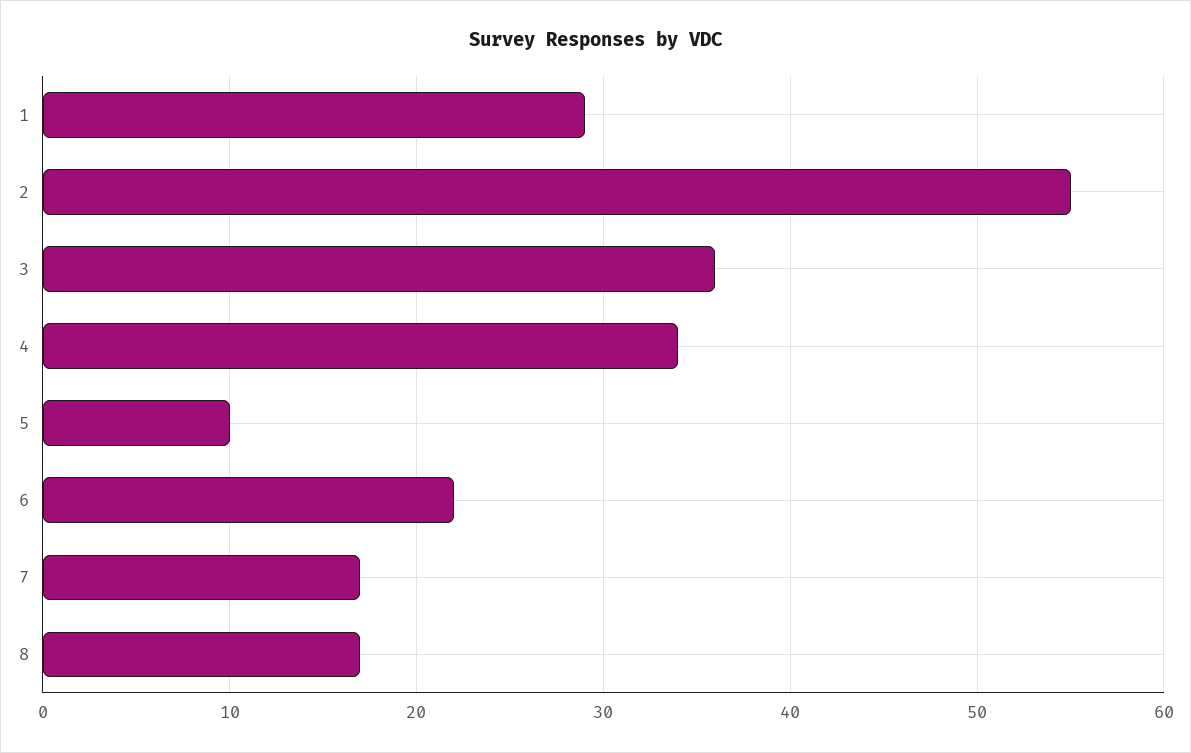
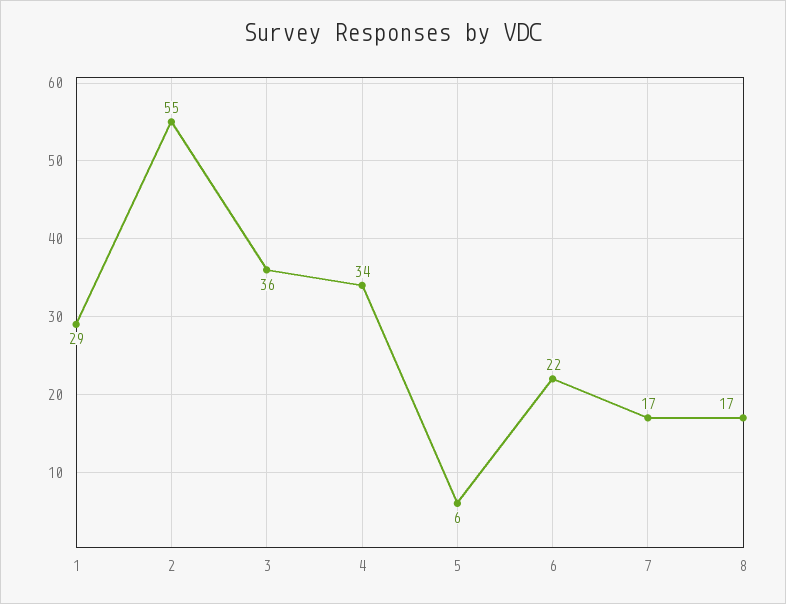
5: 10 -> 6

